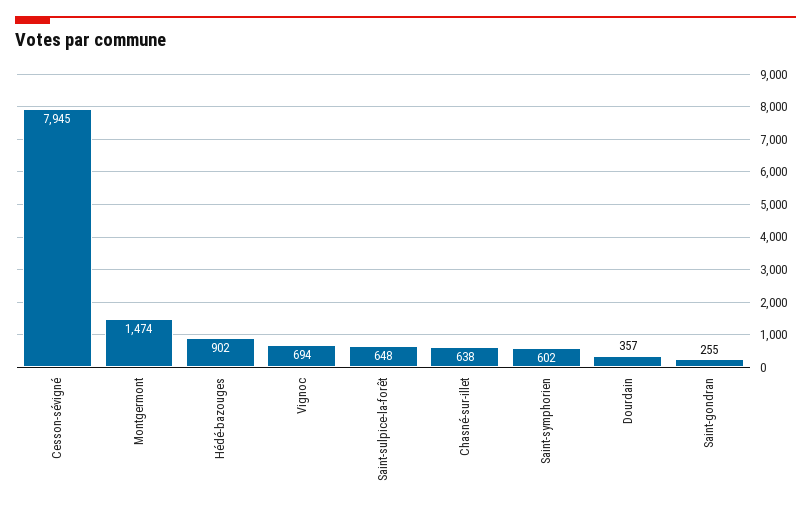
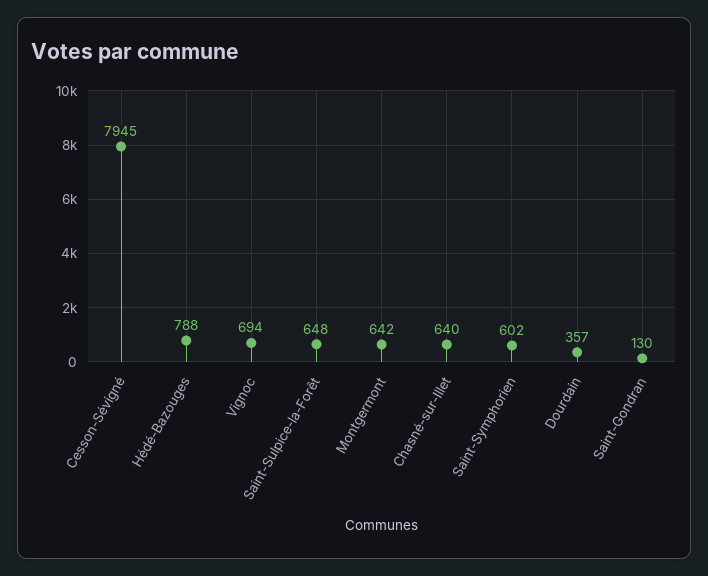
Montgermont: 1474 -> 642
Hédé-bazouges: 902 -> 788
Chasné-sur-illet: 638 -> 640
Saint-gondran: 255 -> 130

